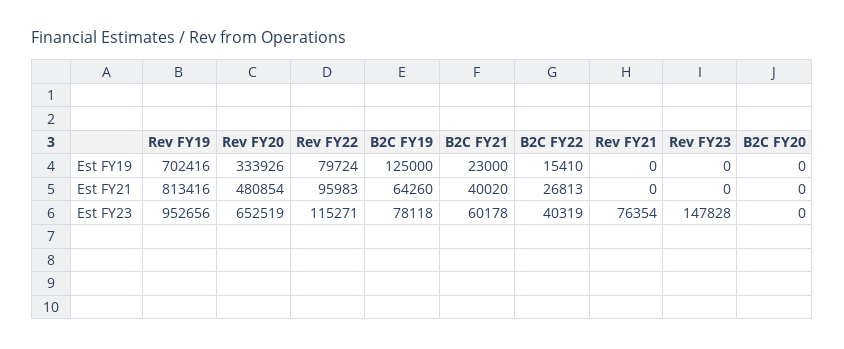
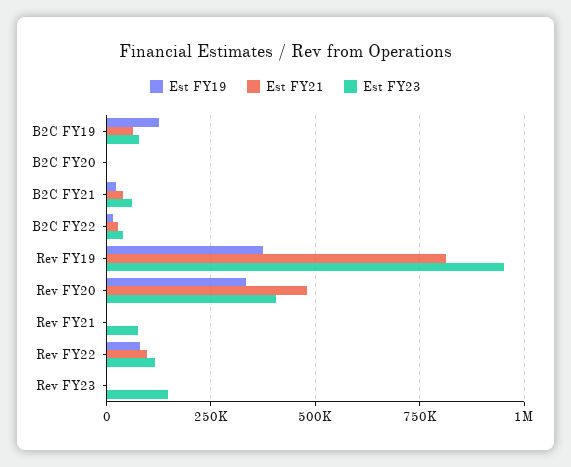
Est FY19, Rev FY19: 702416 -> 375000
Est FY23, Rev FY20: 652519 -> 400000

